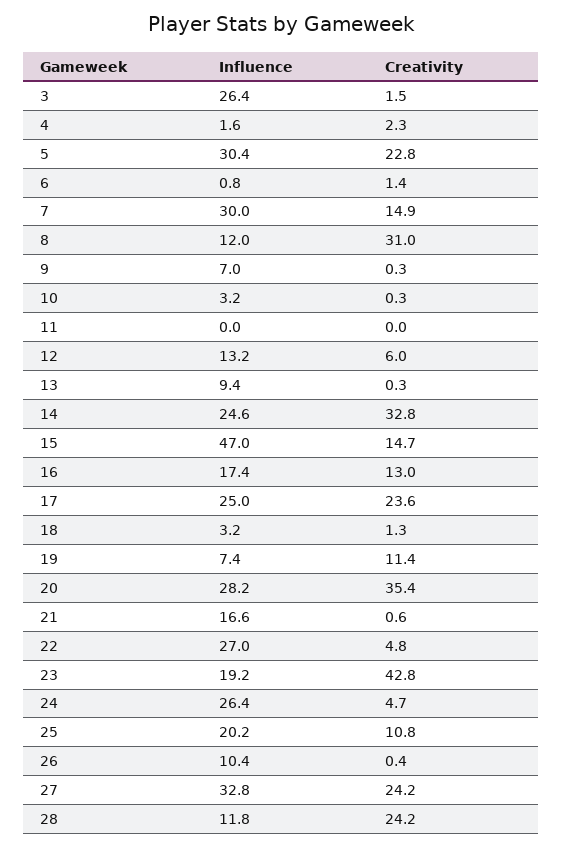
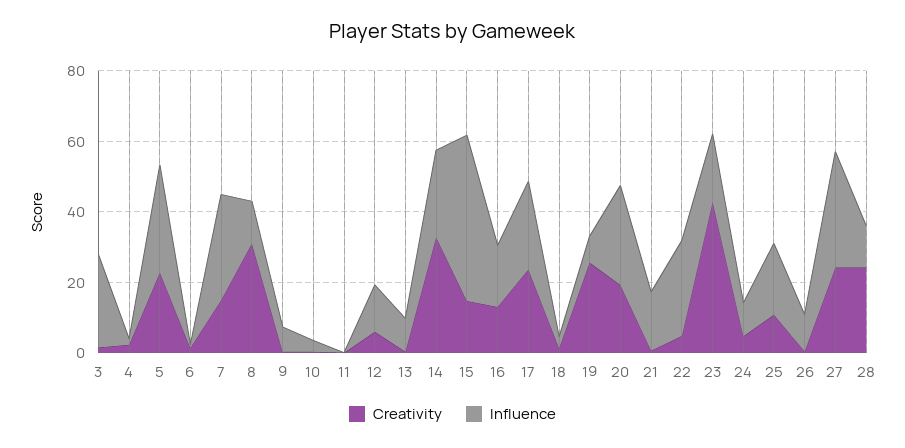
Creativity, 19: 11.4 -> 25
Creativity, 20: 35.4 -> 20
Influence, 24: 26.4 -> 10

